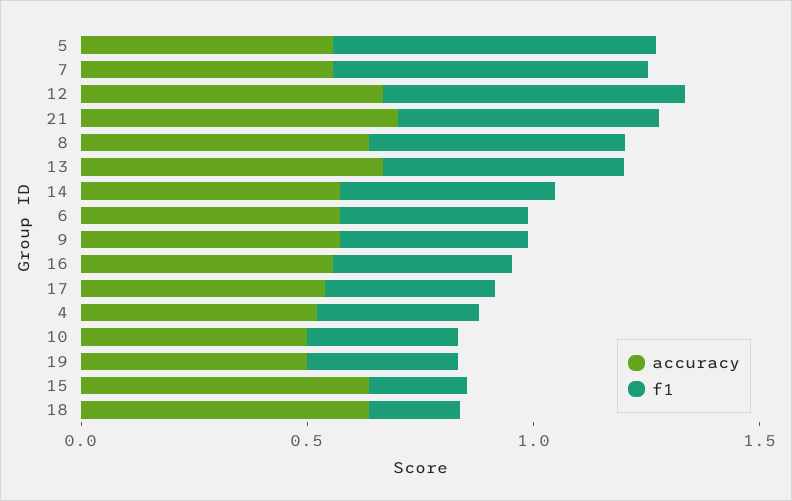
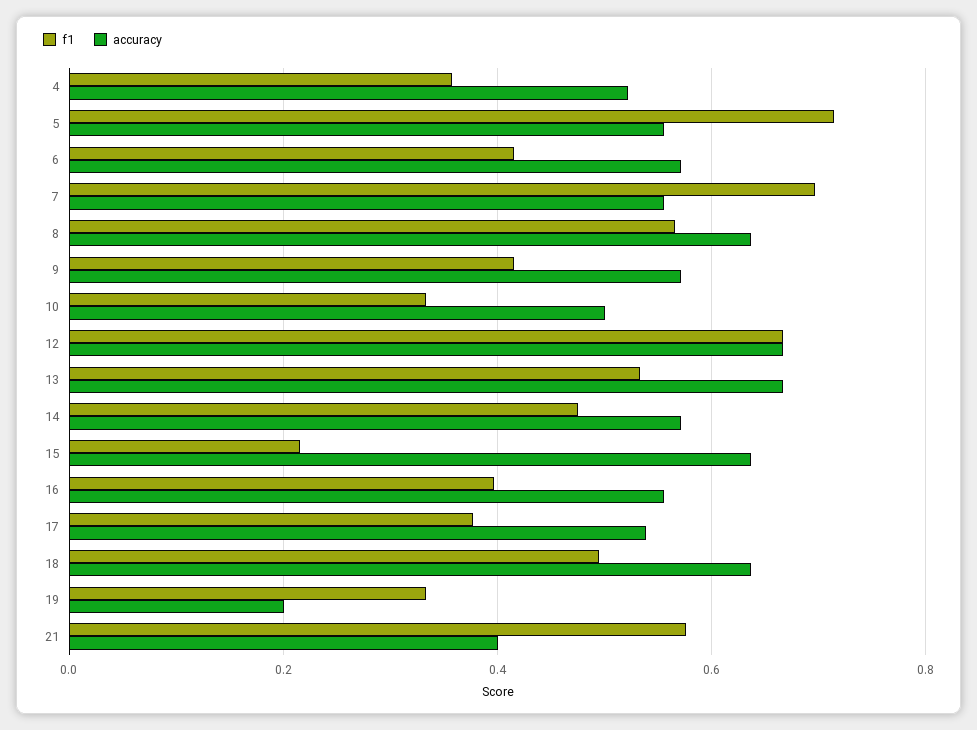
accuracy, 21: 0.7 -> 0.4
accuracy, 19: 0.5 -> 0.2
f1, 18: 0.2 -> 0.5

